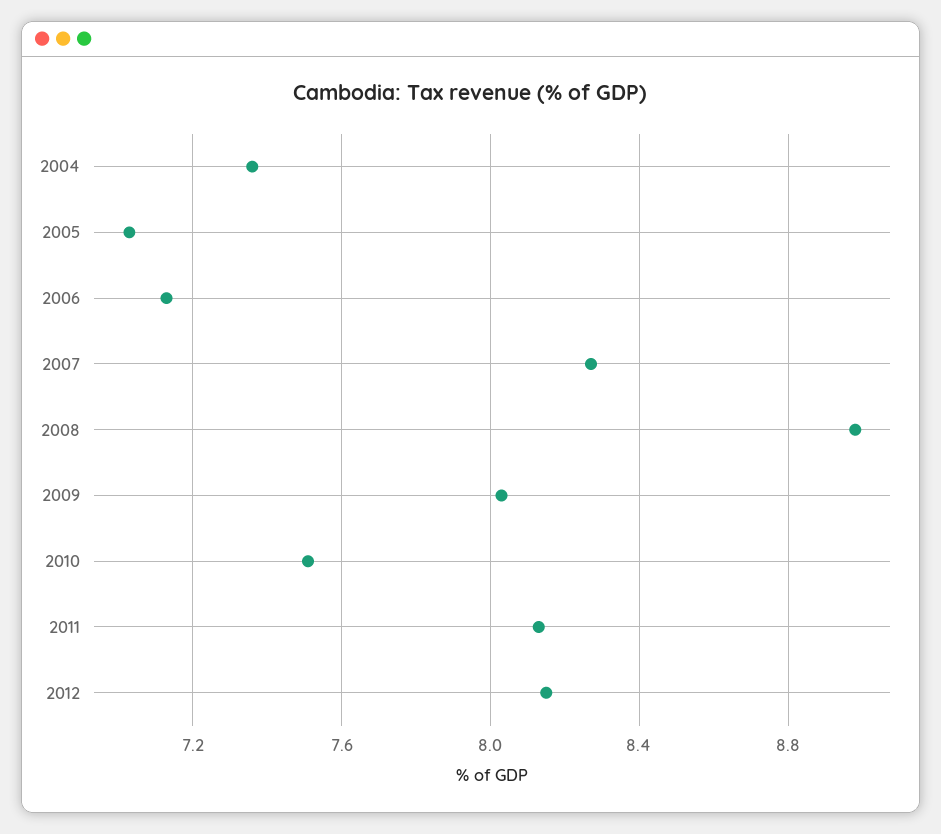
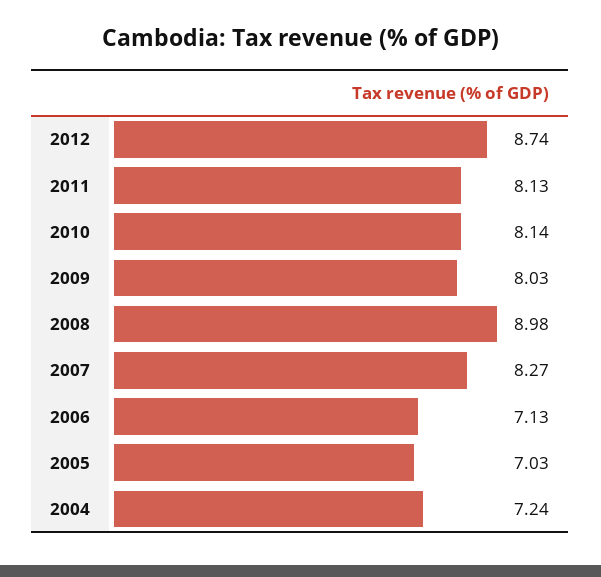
2004: 7.35 -> 7.24
2010: 7.5 -> 8.14
2012: 8.15 -> 8.74

